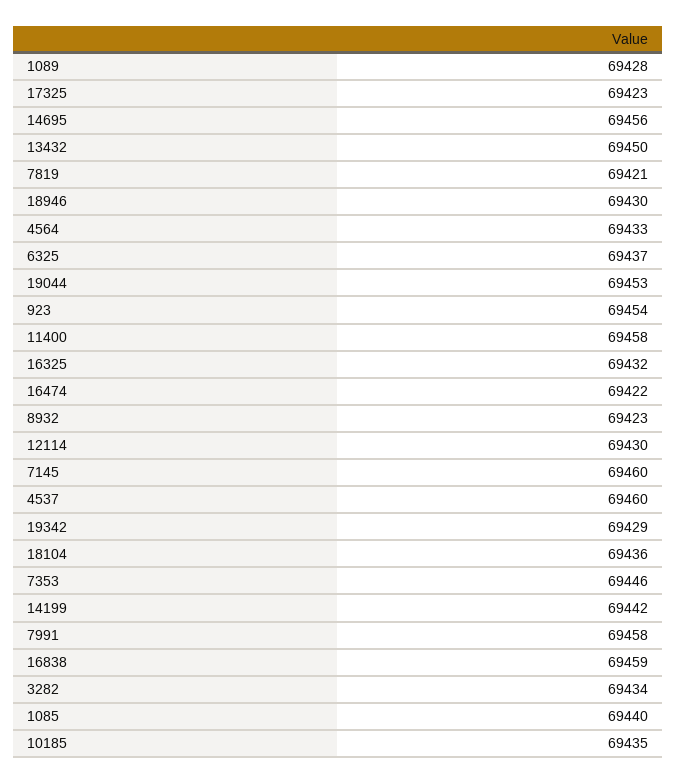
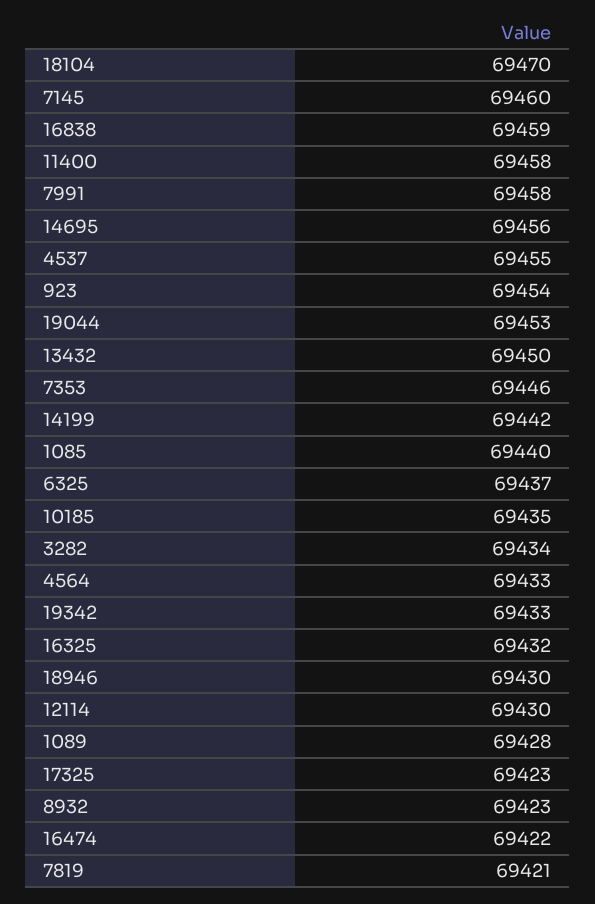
4537: 69460 -> 69455
19342: 69429 -> 69433
18104: 69436 -> 69470

